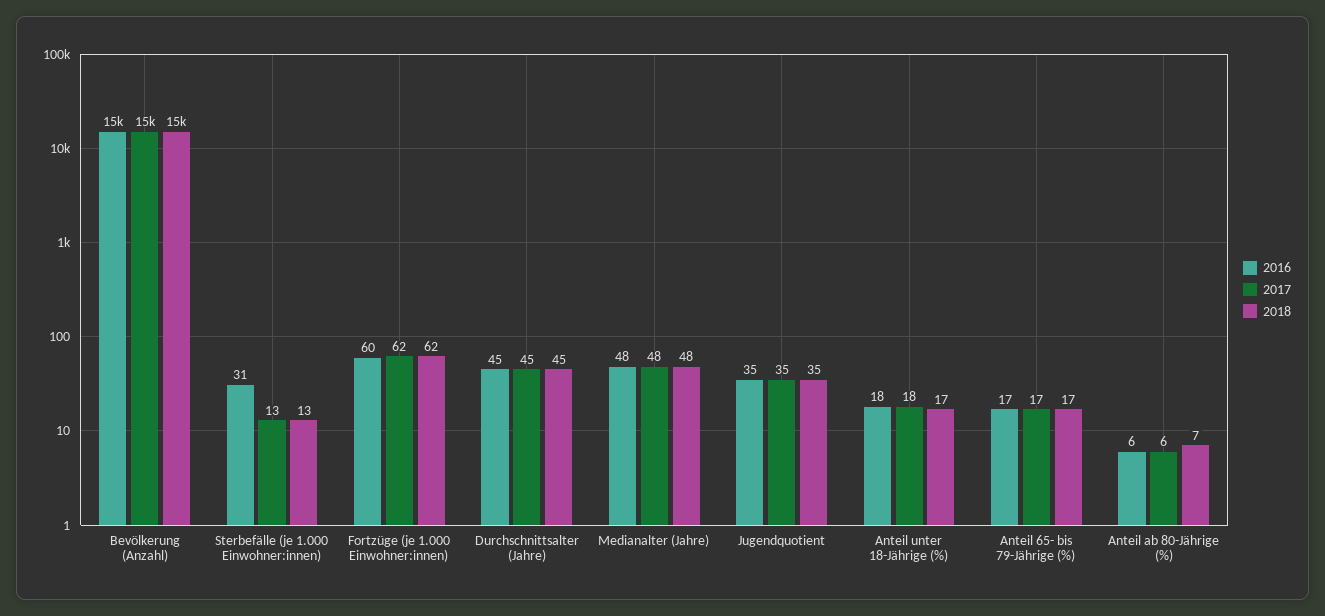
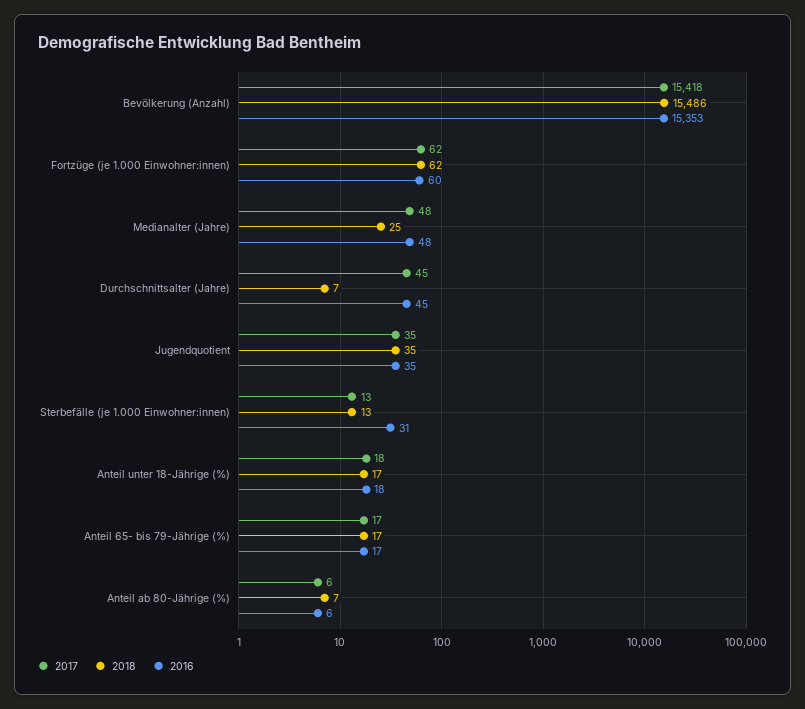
2018, Durchschnittsalter (Jahre): 45 -> 7
2018, Medianalter (Jahre): 48 -> 25

